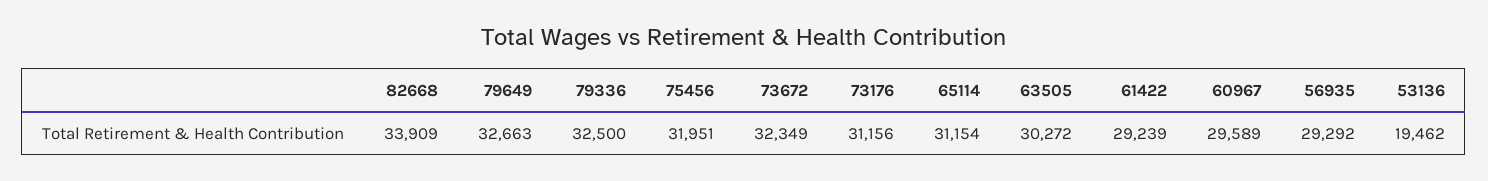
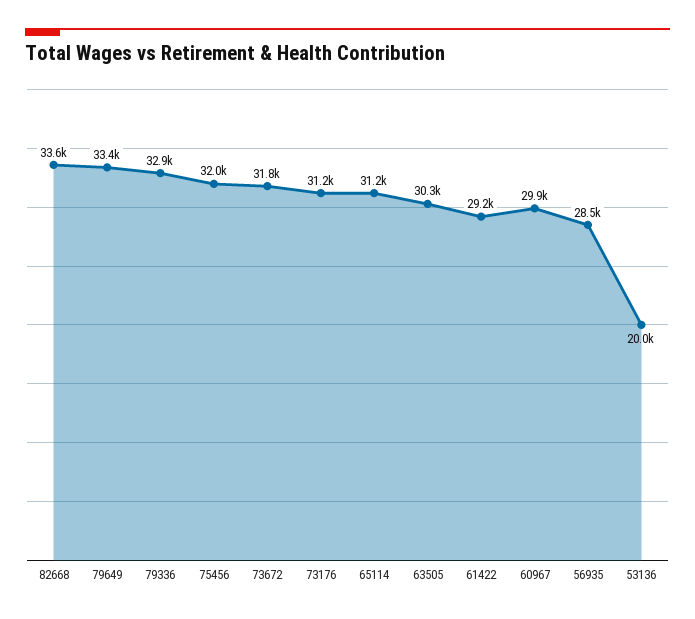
82668: 33909 -> 33600
79649: 32663 -> 33400
79336: 32500 -> 32900
73672: 32349 -> 31800
60967: 29589 -> 29900
56935: 29292 -> 28500
53136: 19462 -> 20000

